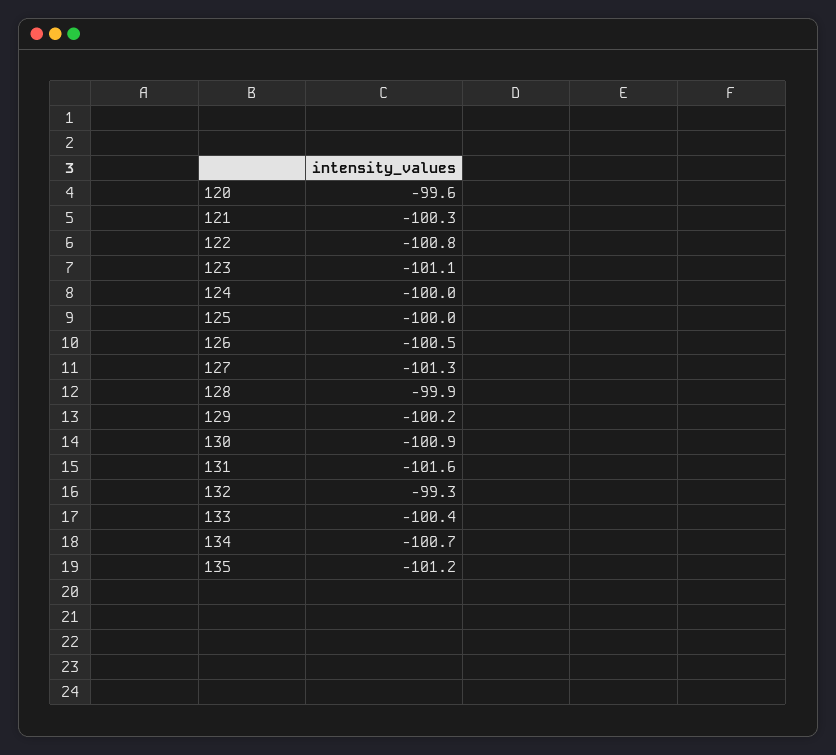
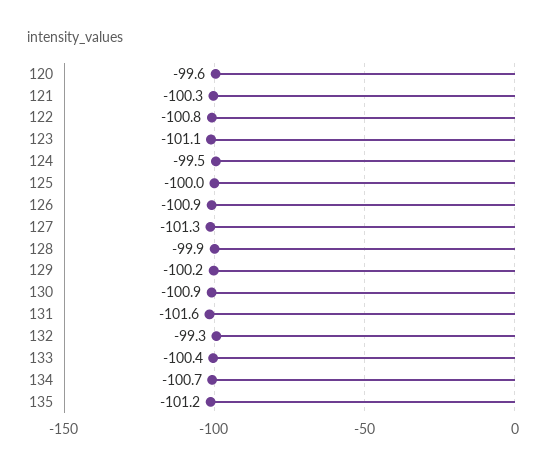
124: -100 -> -99.5
126: -100.5 -> -100.9

